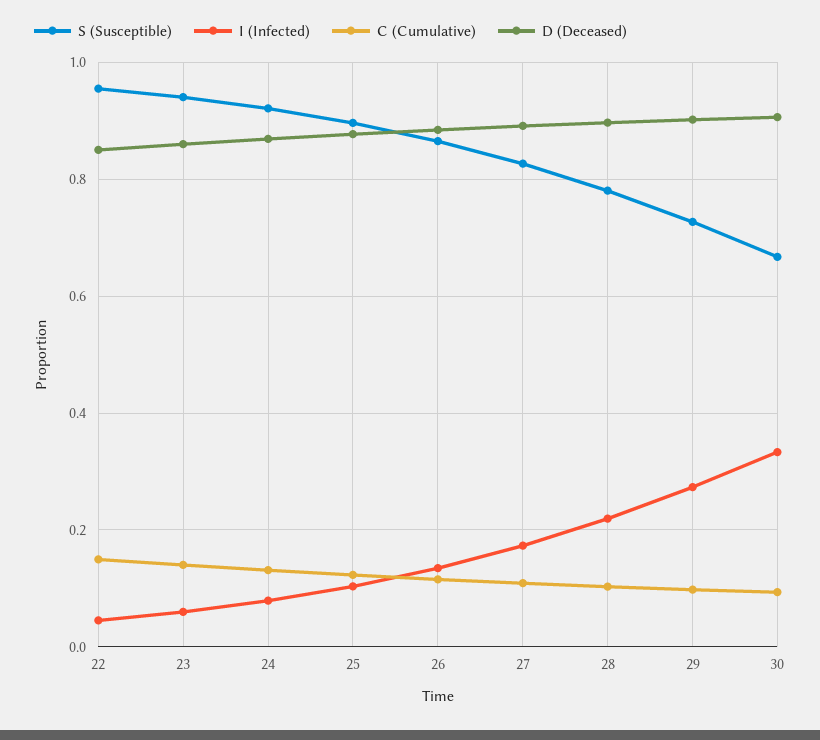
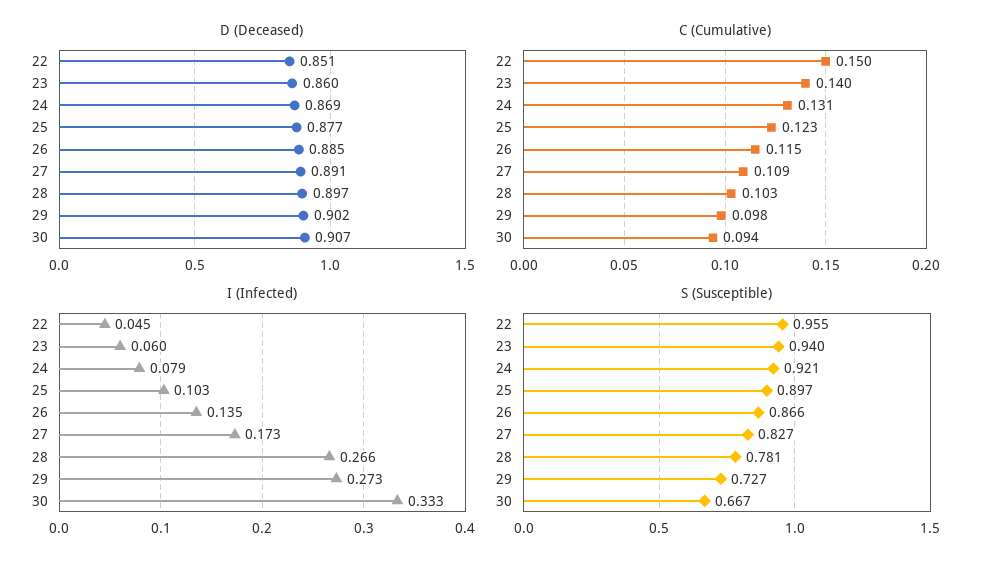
I (Infected), 28: 0.22 -> 0.266

